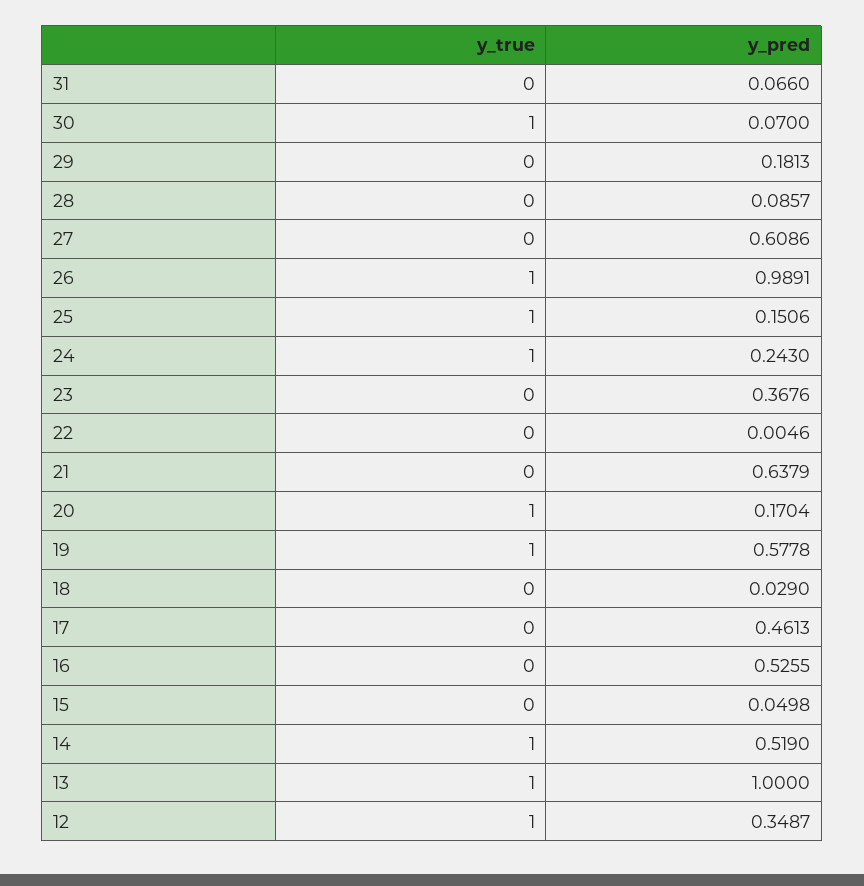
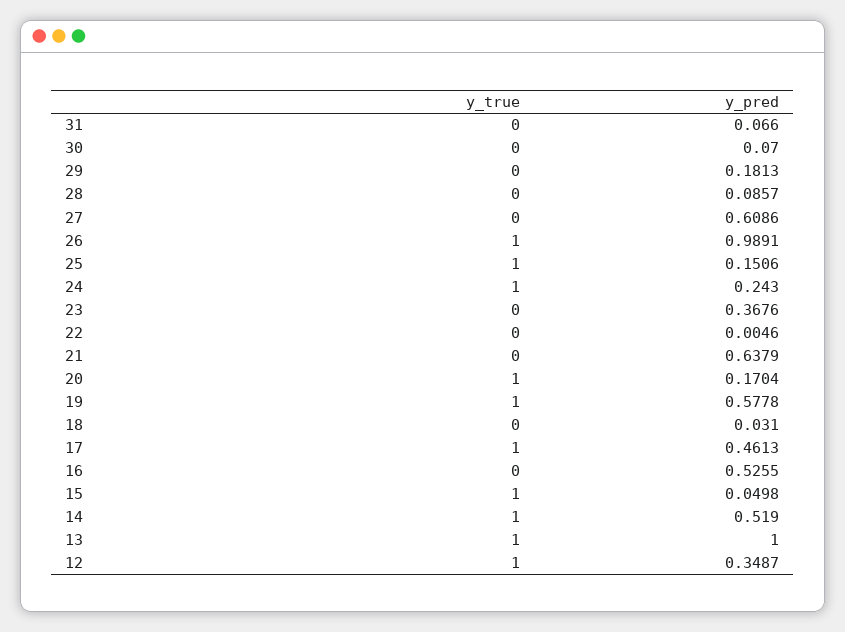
y_true, 30: 1 -> 0
y_pred, 18: 0.029 -> 0.031
y_true, 17: 0 -> 1
y_true, 15: 0 -> 1

